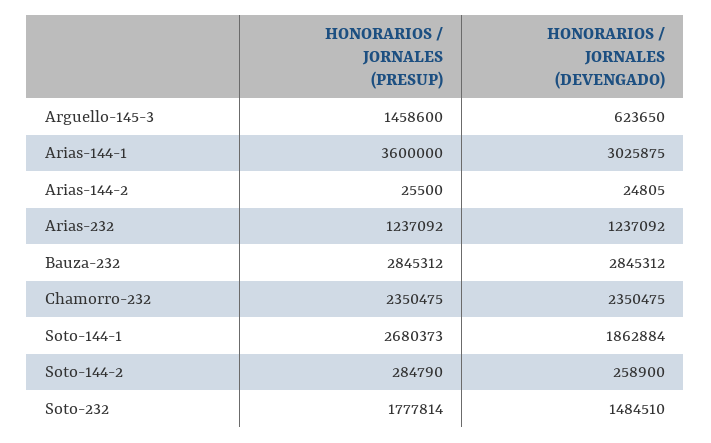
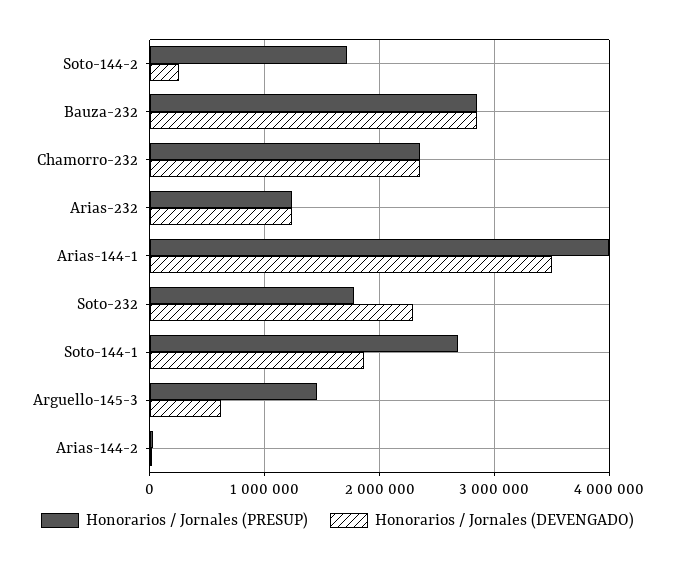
HONORARIOS / JORNALES (PRESUP), Arias-144-1: 3600000 -> 4000000
HONORARIOS / JORNALES (DEVENGADO), Arias-144-1: 3025875 -> 3500000
HONORARIOS / JORNALES (PRESUP), Soto-144-2: 284790 -> 1700000
HONORARIOS / JORNALES (DEVENGADO), Soto-232: 1484510 -> 2300000

